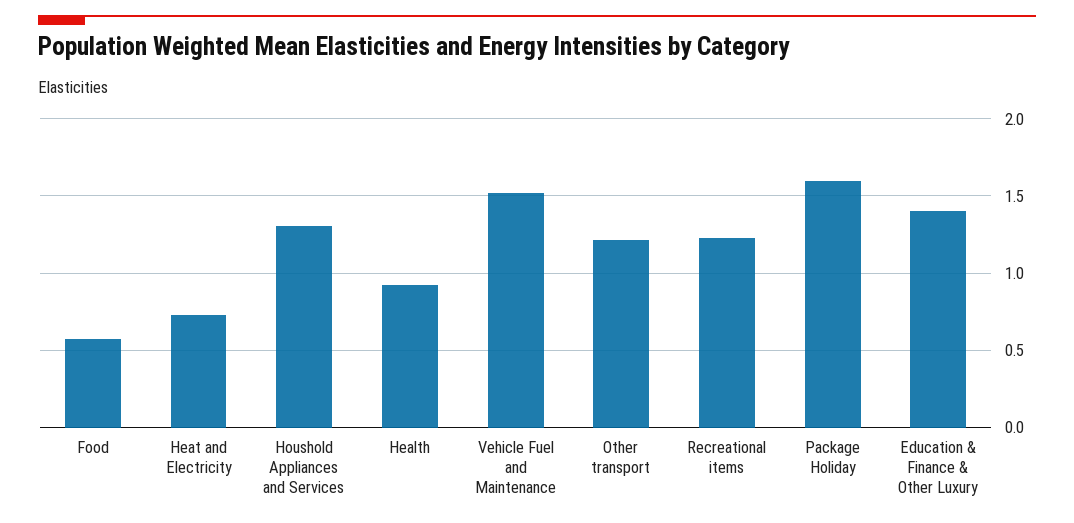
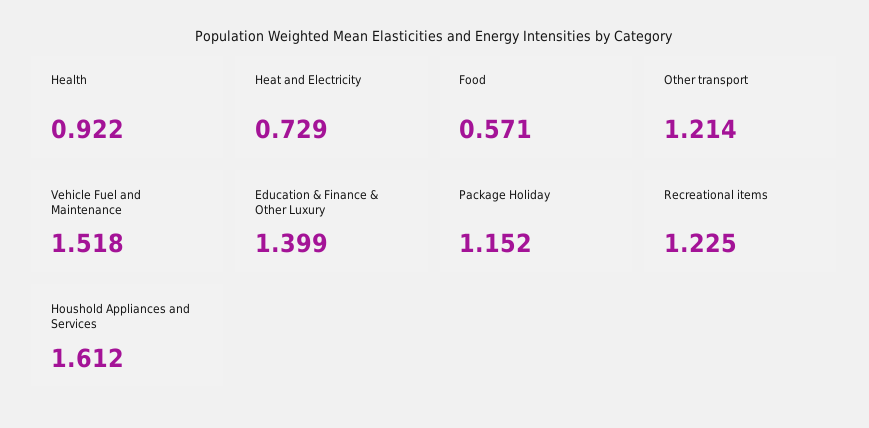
Houshold Appliances and Services: 1.3 -> 1.612
Package Holiday: 1.6 -> 1.152

